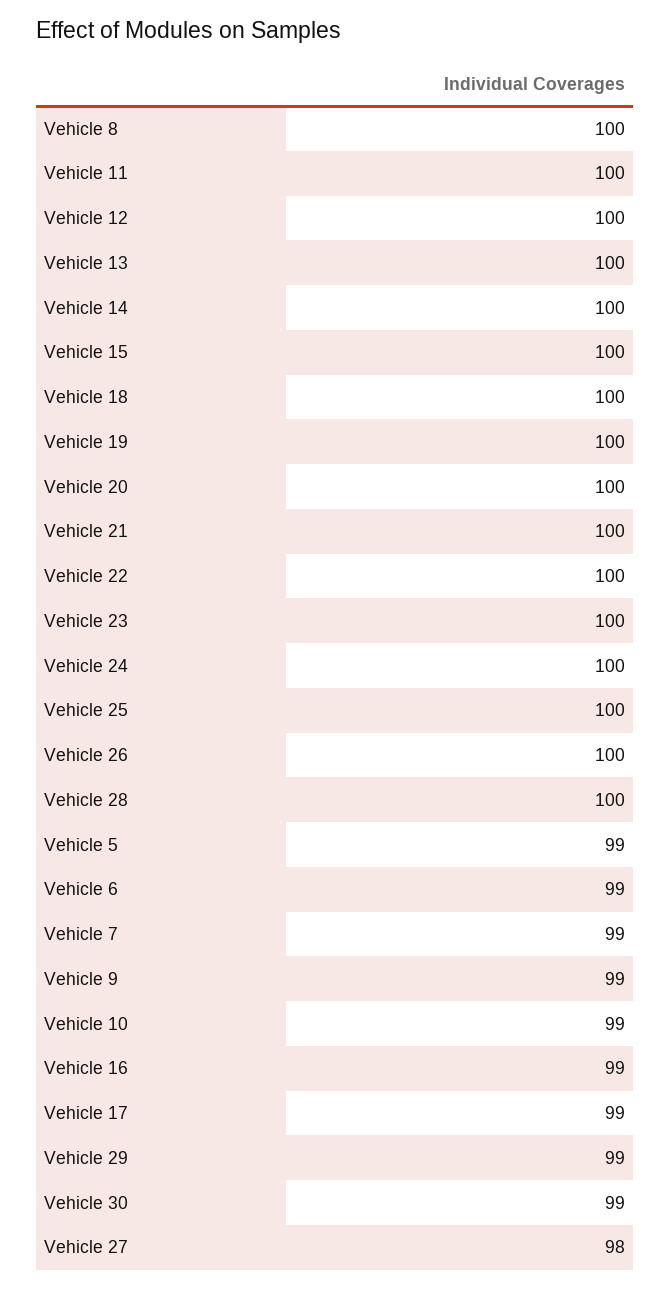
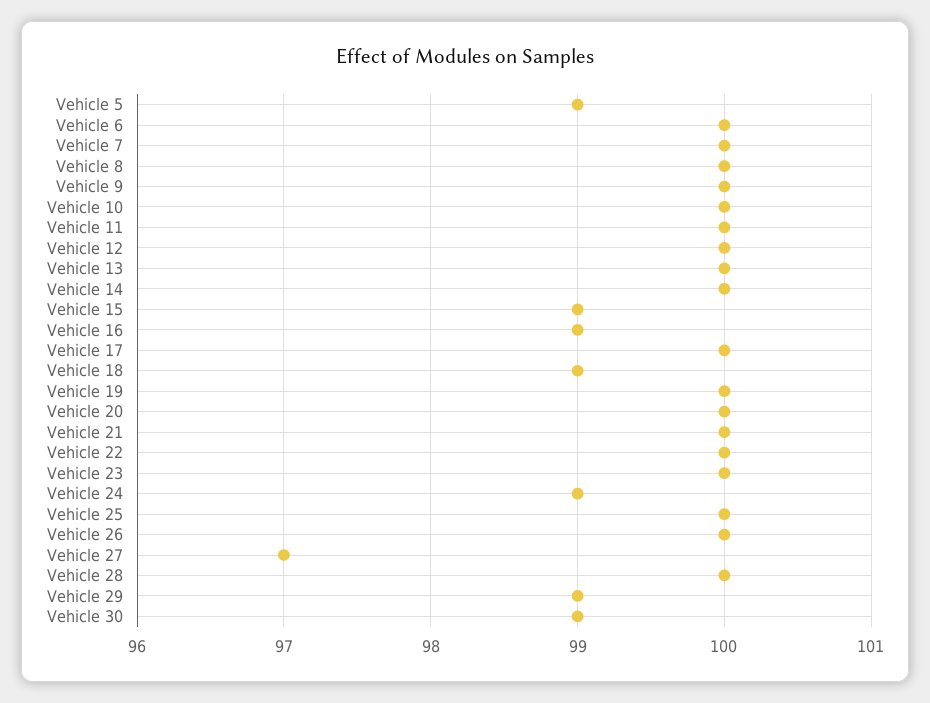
Vehicle 15: 100 -> 99
Vehicle 18: 100 -> 99
Vehicle 24: 100 -> 99
Vehicle 6: 99 -> 100
Vehicle 7: 99 -> 100
Vehicle 9: 99 -> 100
Vehicle 10: 99 -> 100
Vehicle 17: 99 -> 100
Vehicle 27: 98 -> 97

